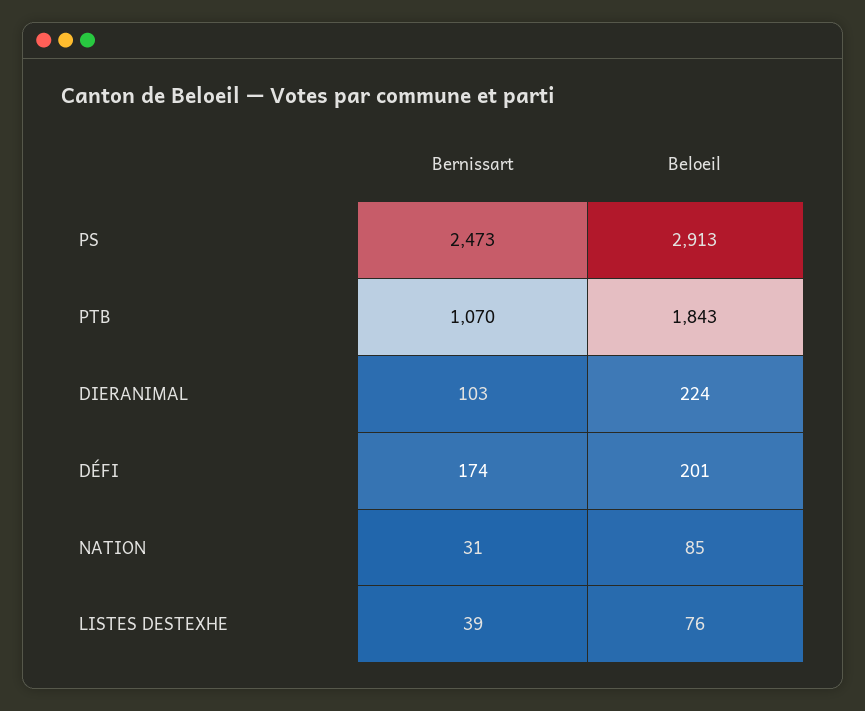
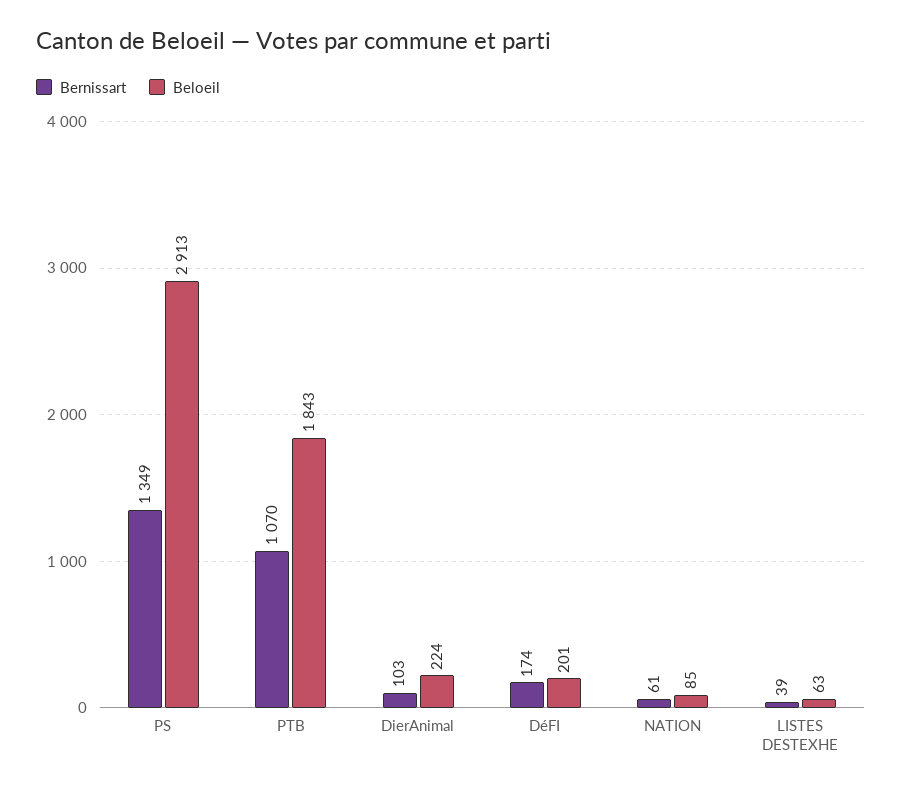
Bernissart, PS: 2473 -> 1349
Bernissart, NATION: 31 -> 61
Beloeil, LISTES DESTEXHE: 76 -> 63

